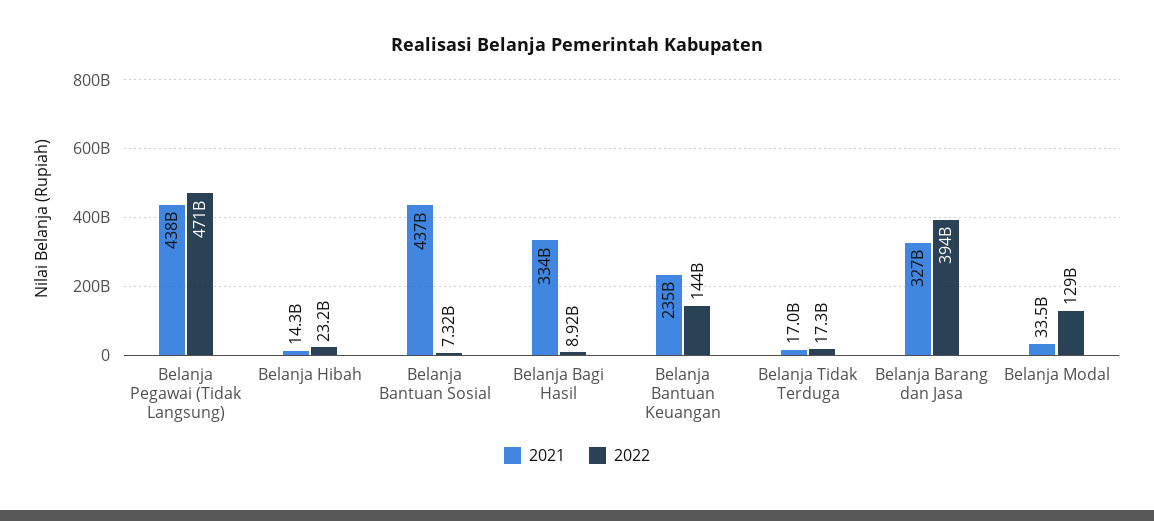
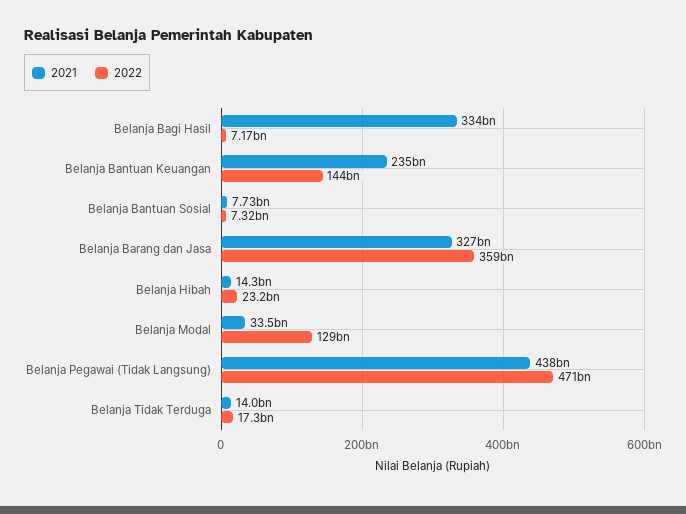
2021, Belanja Bantuan Sosial: 437000000000 -> 7730000000
2022, Belanja Bagi Hasil: 8920000000 -> 7170000000
2021, Belanja Tidak Terduga: 17000000000 -> 14000000000
2022, Belanja Barang dan Jasa: 394000000000 -> 359000000000

